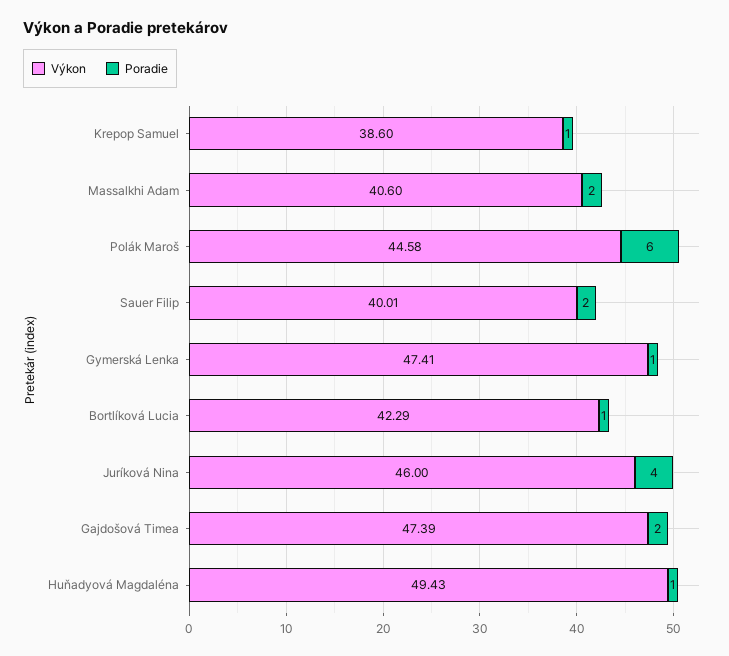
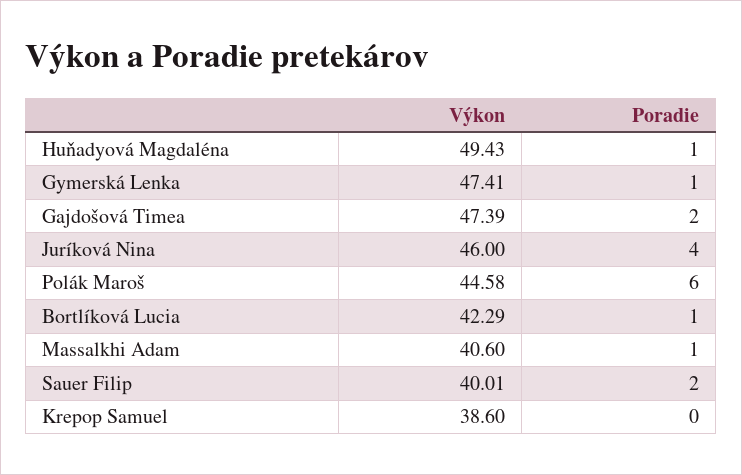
Poradie, Krepop Samuel: 1 -> 0
Poradie, Massalkhi Adam: 2 -> 1

